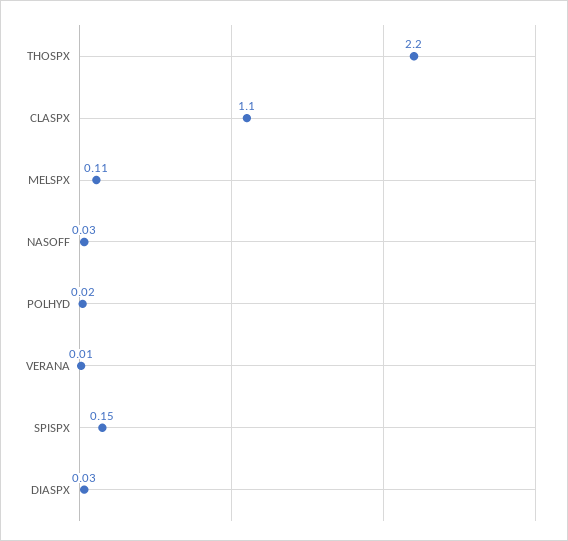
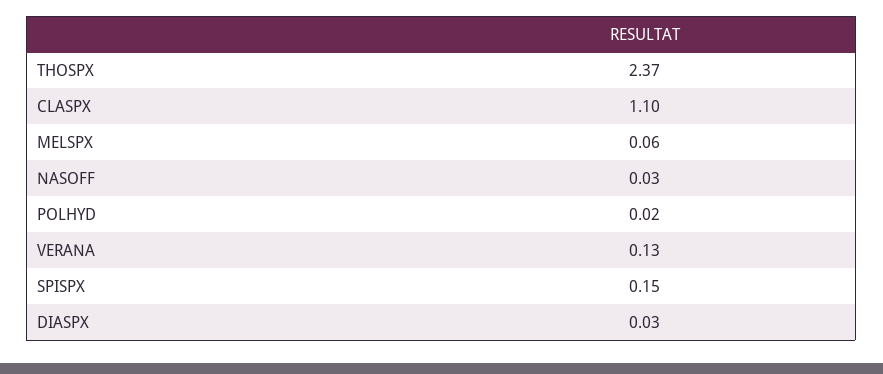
THOSPX: 2.2 -> 2.37
MELSPX: 0.11 -> 0.06
VERANA: 0.01 -> 0.13

